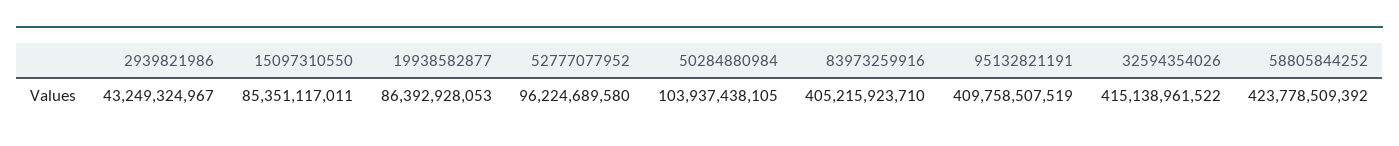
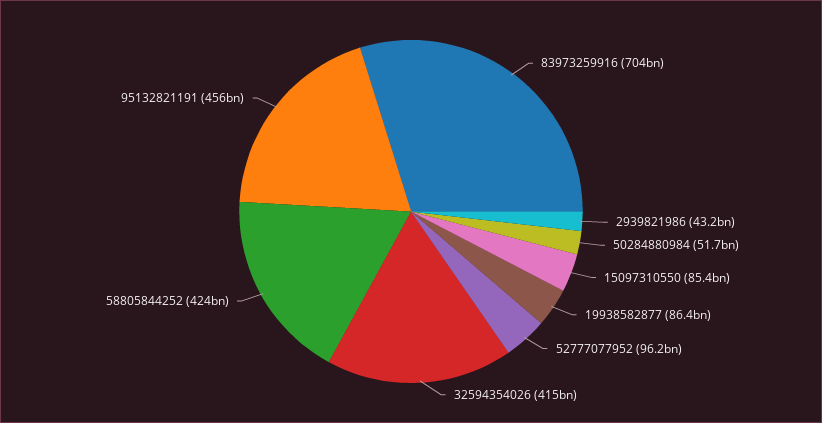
50284880984: 103937438105 -> 51700000000
83973259916: 405215923710 -> 704000000000
95132821191: 409758507519 -> 456000000000

